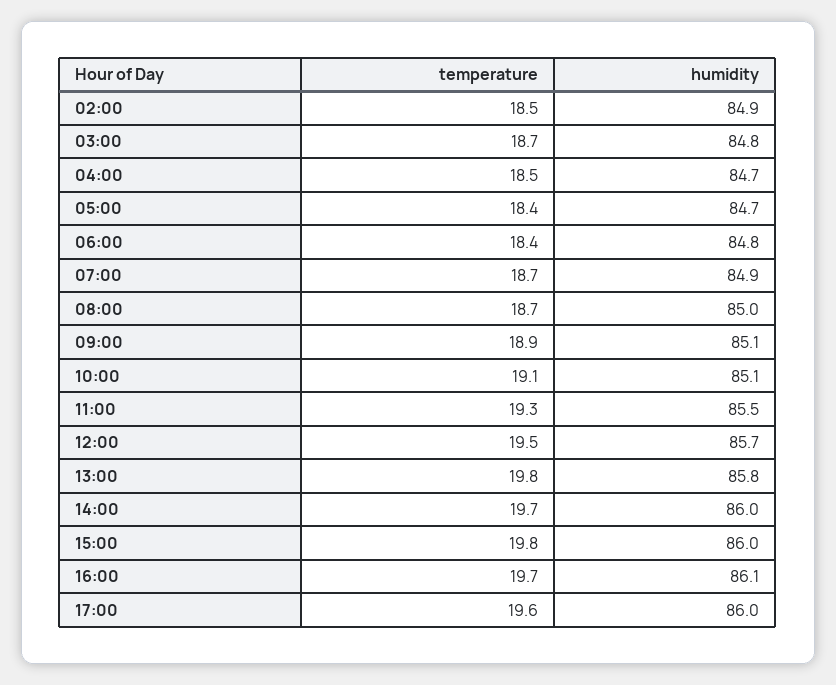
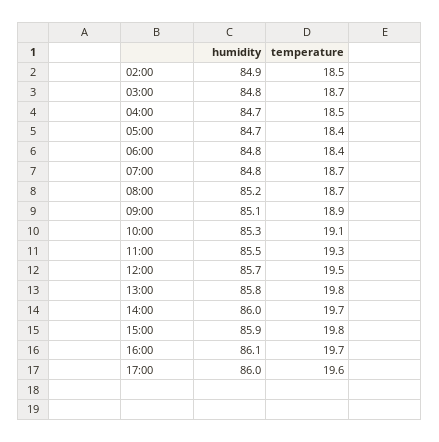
humidity, 07:00: 84.9 -> 84.8
humidity, 08:00: 85 -> 85.2
humidity, 10:00: 85.1 -> 85.3
humidity, 15:00: 86 -> 85.9

